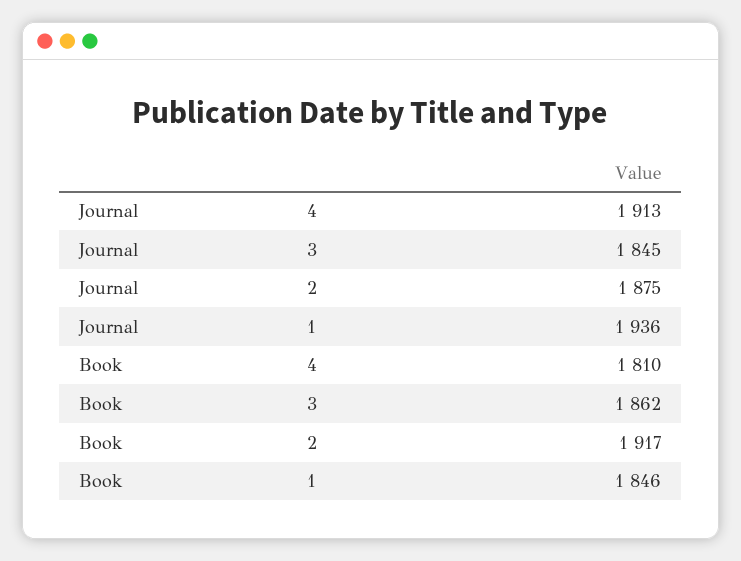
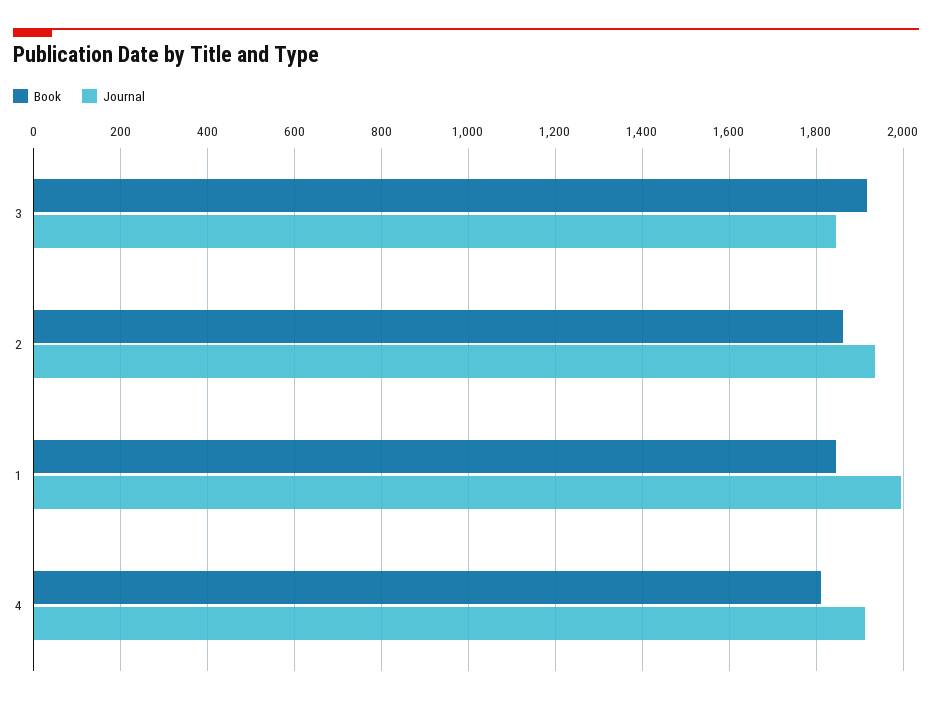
Journal, 2: 1875 -> 1940
Journal, 1: 1936 -> 2000
Book, 3: 1862 -> 1920
Book, 2: 1917 -> 1860

